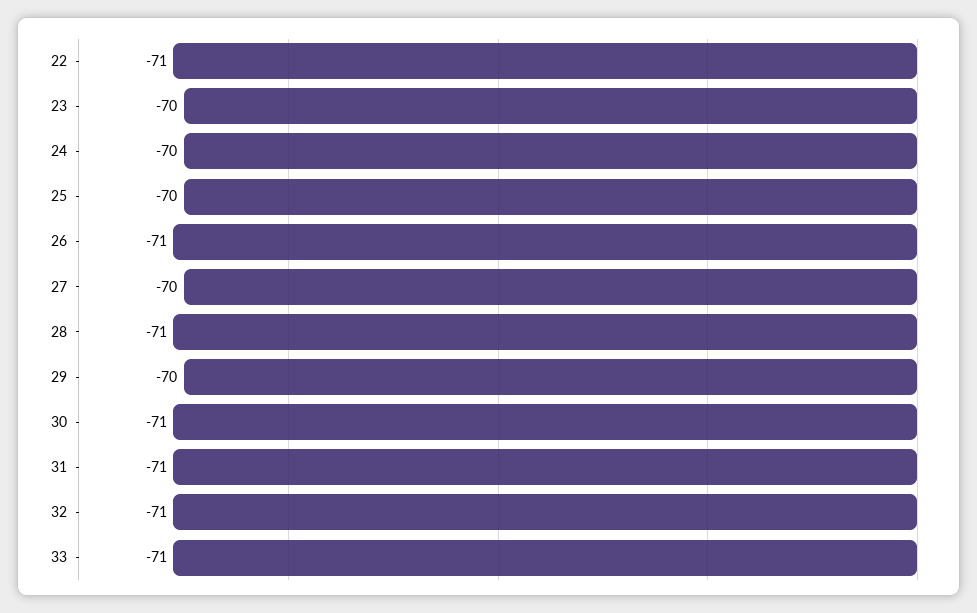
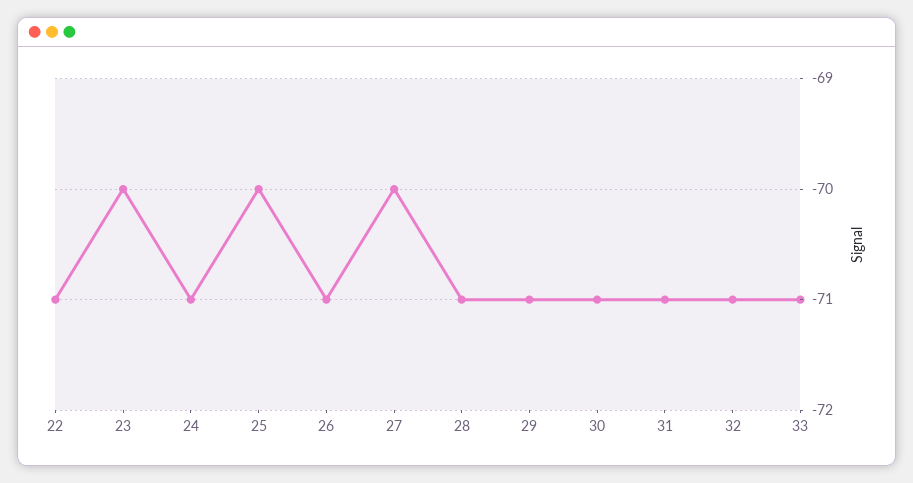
24: -70 -> -71
29: -70 -> -71

